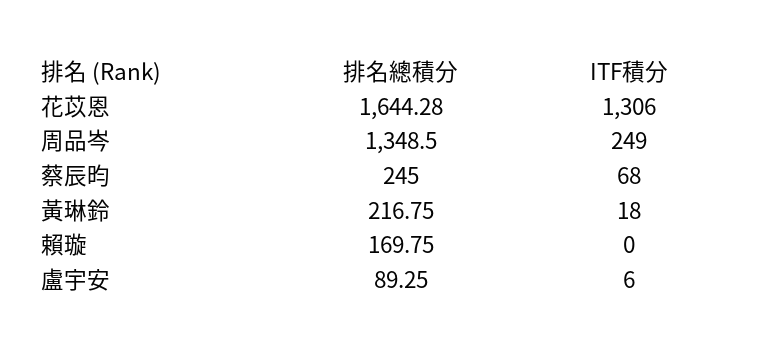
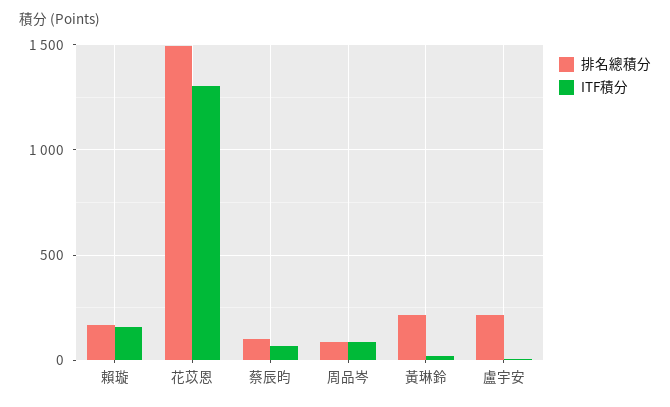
排名總積分, 花苡恩: 1644.28 -> 1500
排名總積分, 周品岑: 1348.5 -> 100
ITF積分, 周品岑: 249 -> 100
排名總積分, 蔡辰昀: 245 -> 100
ITF積分, 賴璇: 0 -> 150
排名總積分, 盧宇安: 89.25 -> 200

